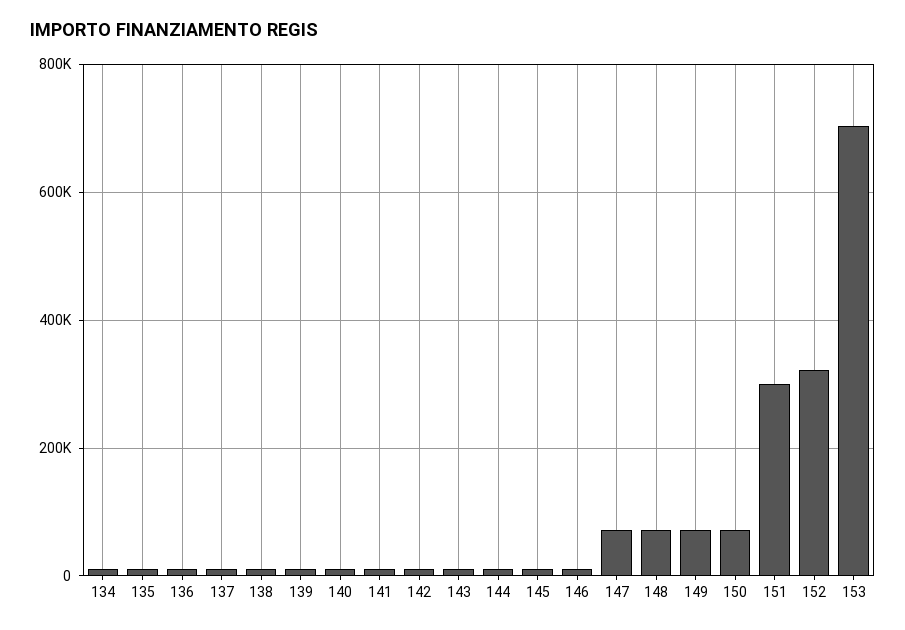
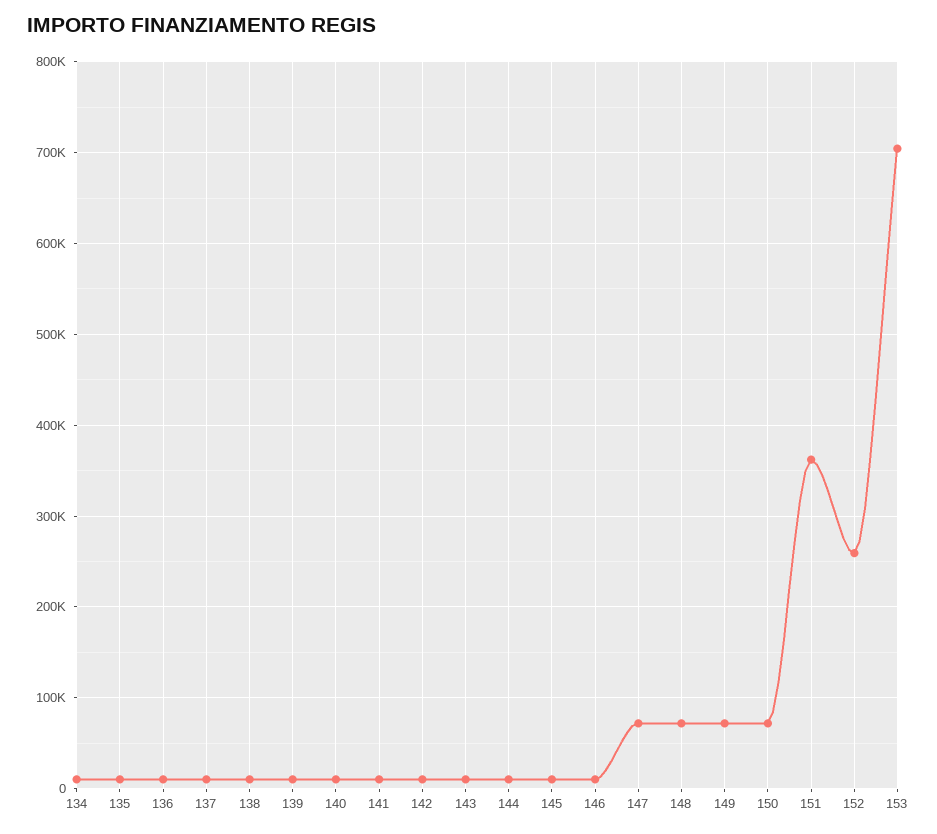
151: 300000 -> 360000
152: 320000 -> 260000

